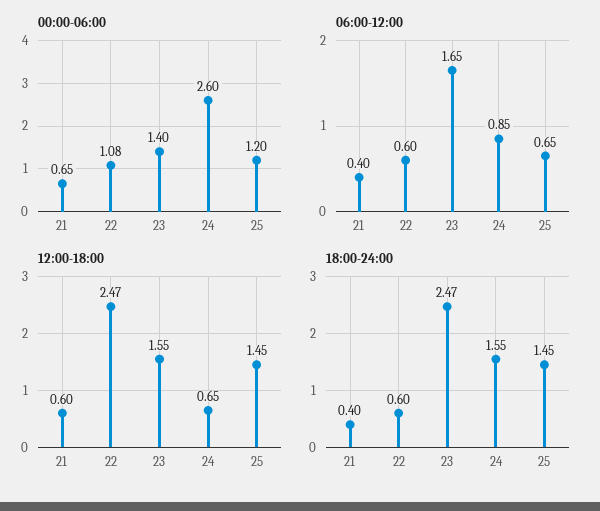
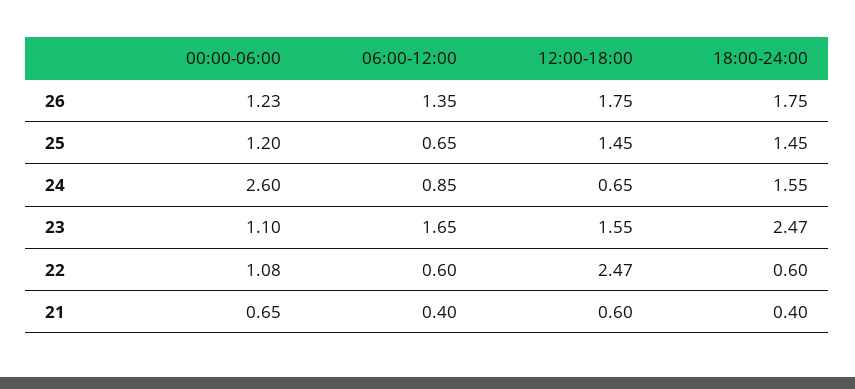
00:00-06:00, 23: 1.4 -> 1.1
00:00-06:00, 26: none -> 1.23
06:00-12:00, 26: none -> 1.35
12:00-18:00, 26: none -> 1.75
18:00-24:00, 26: none -> 1.75

